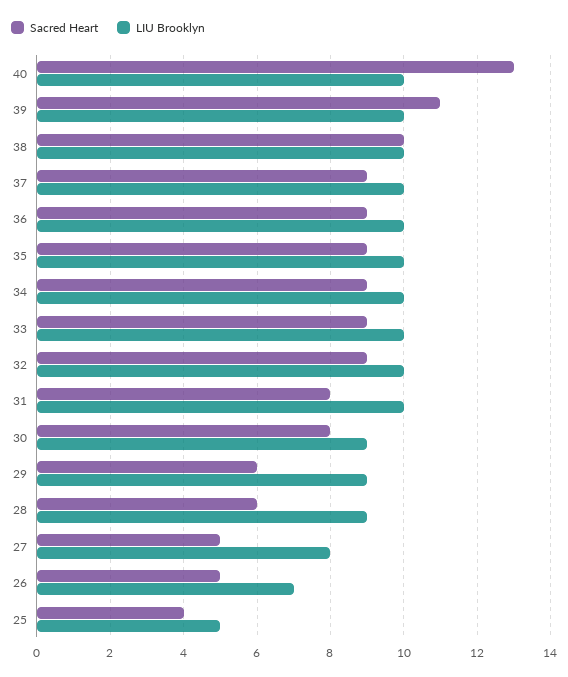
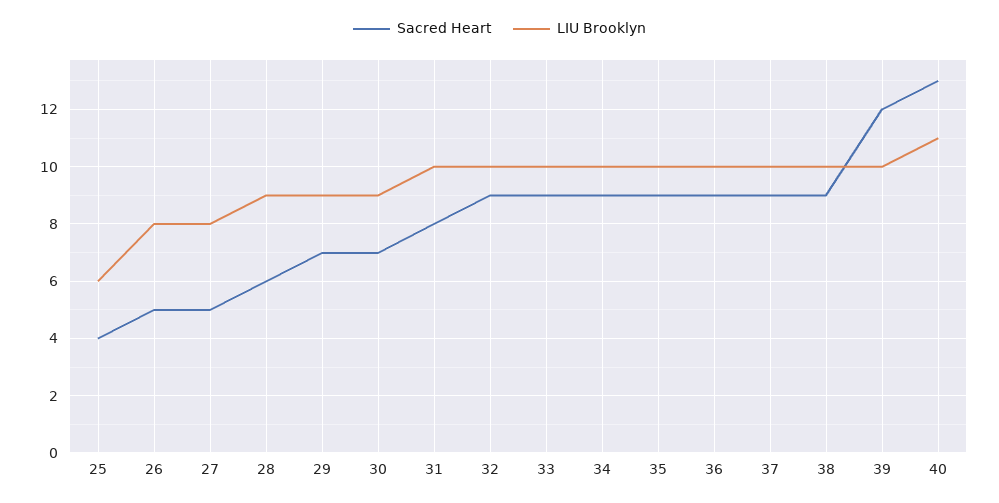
LIU Brooklyn, 40: 10 -> 11
Sacred Heart, 39: 11 -> 12
Sacred Heart, 38: 10 -> 9
Sacred Heart, 30: 8 -> 7
Sacred Heart, 29: 6 -> 7
LIU Brooklyn, 26: 7 -> 8
LIU Brooklyn, 25: 5 -> 6

